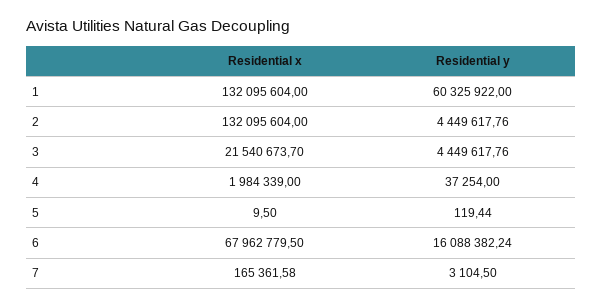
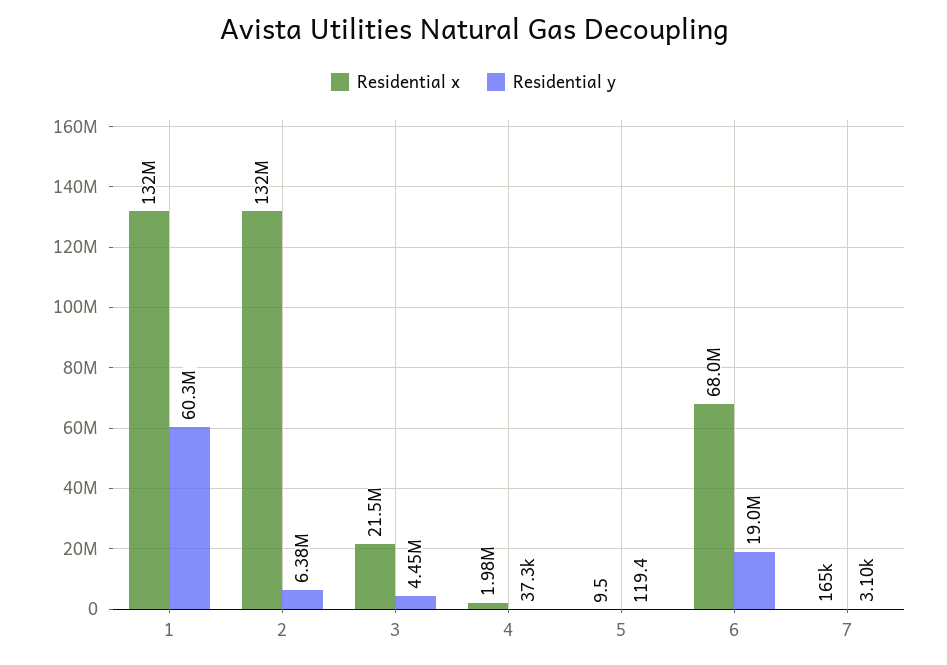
Residential y, 2: 4449617.76 -> 6380000
Residential y, 6: 16088382.24 -> 19000000

